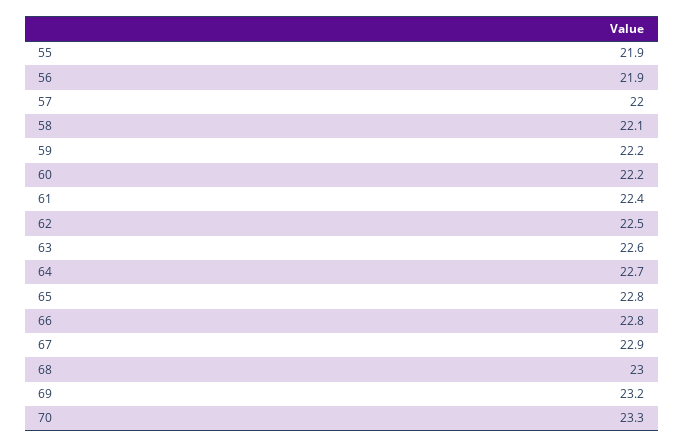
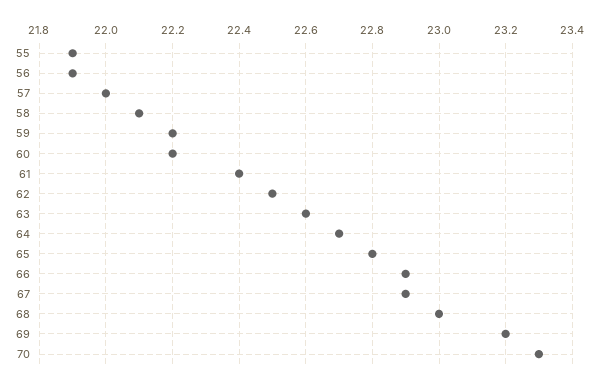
66: 22.8 -> 22.9

